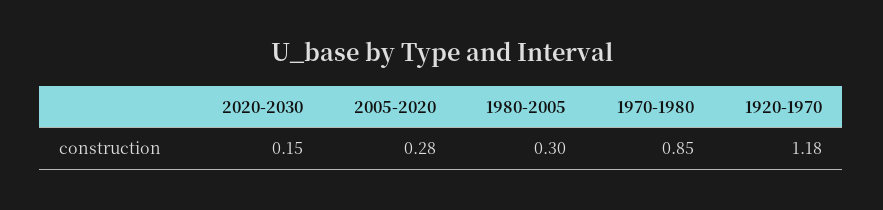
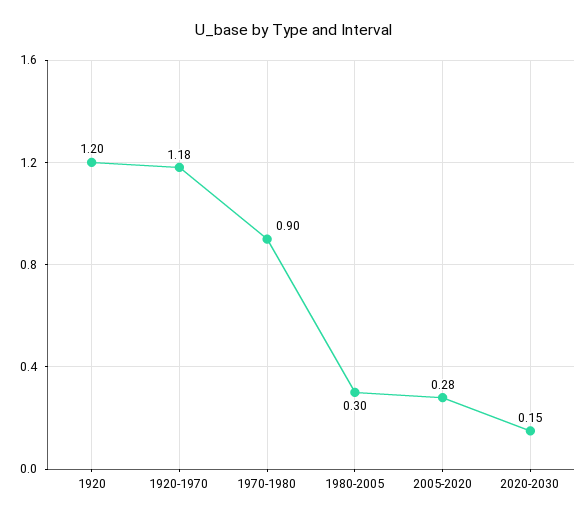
1970-1980: 0.85 -> 0.9
1920: none -> 1.2

